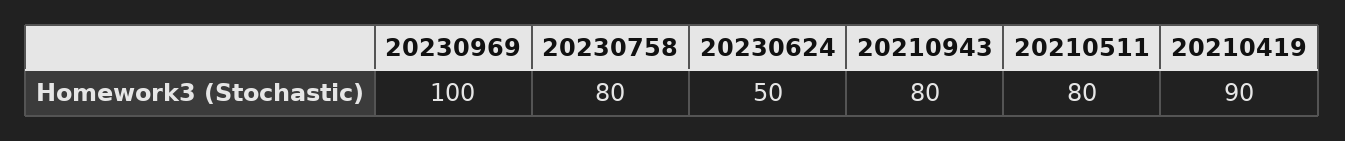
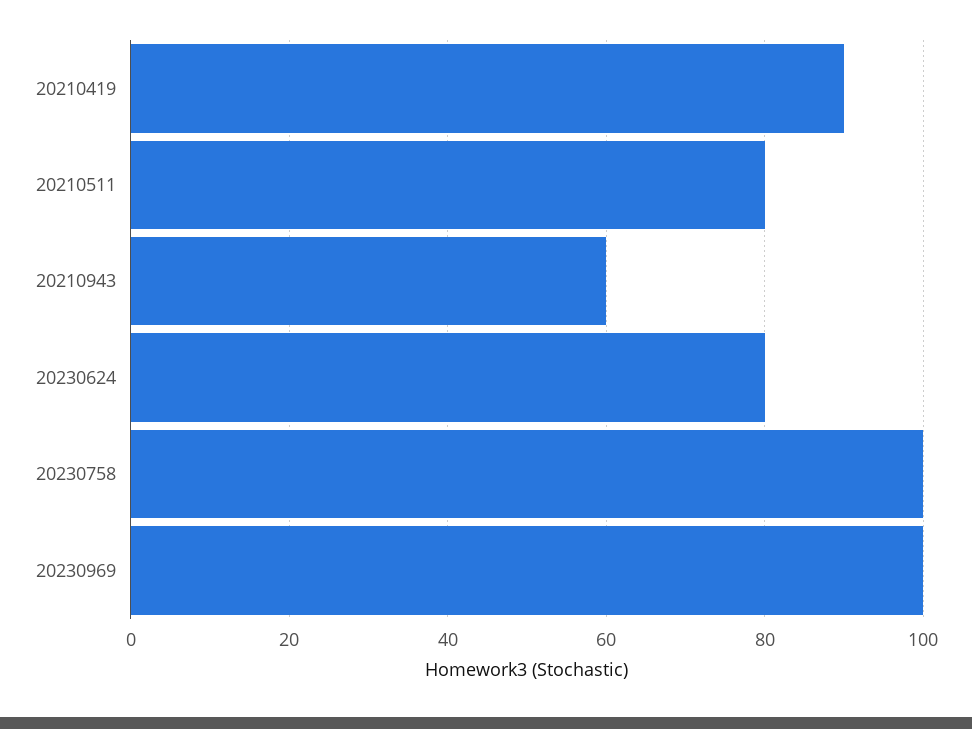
20230758: 80 -> 100
20230624: 50 -> 80
20210943: 80 -> 60

